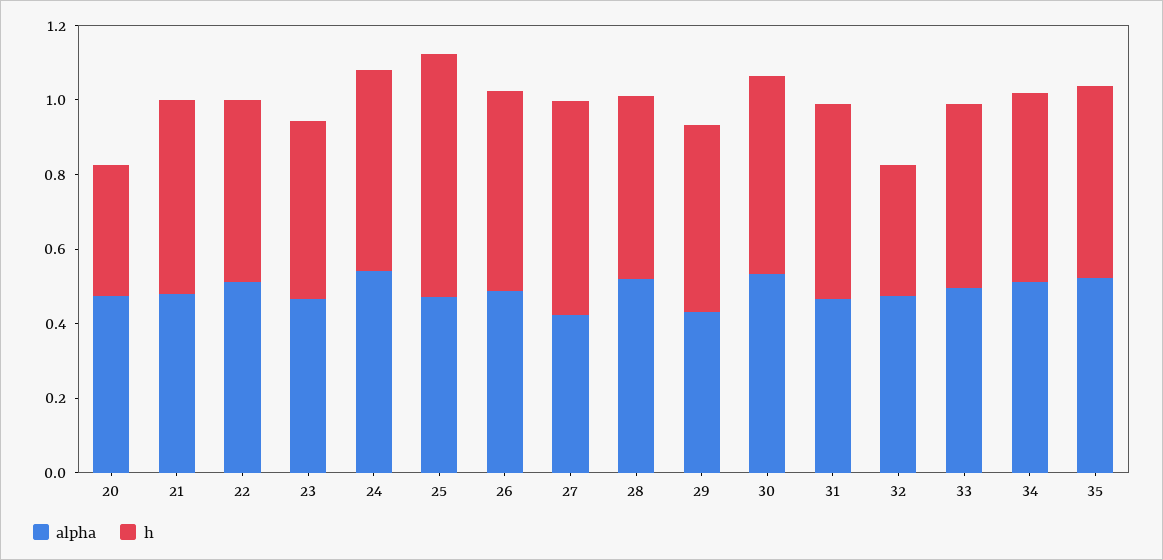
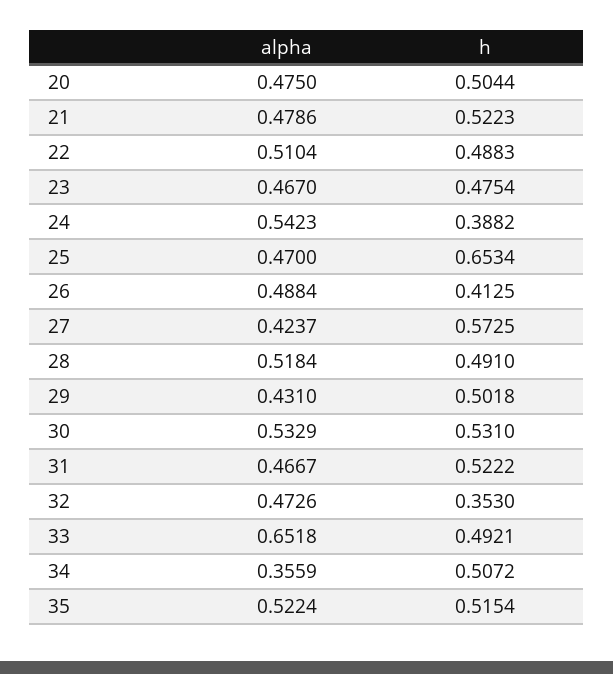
h, 20: 0.35 -> 0.5044
h, 24: 0.55 -> 0.3882
h, 26: 0.55 -> 0.4125
alpha, 33: 0.5 -> 0.6518
alpha, 34: 0.5 -> 0.3559

